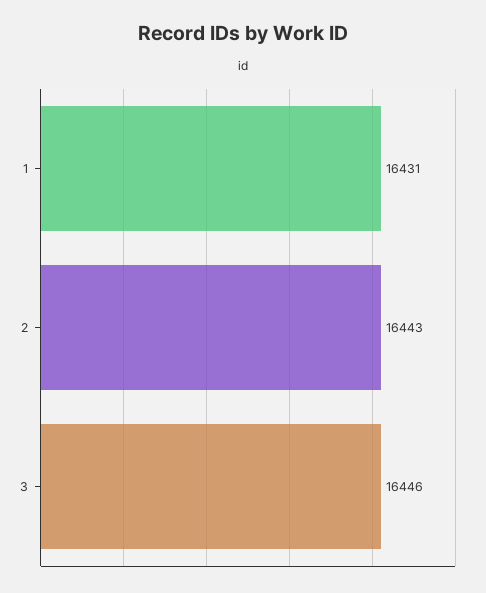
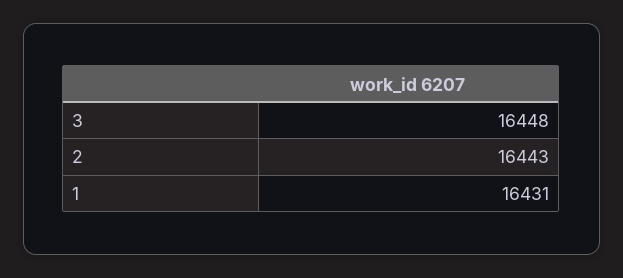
3: 16446 -> 16448

